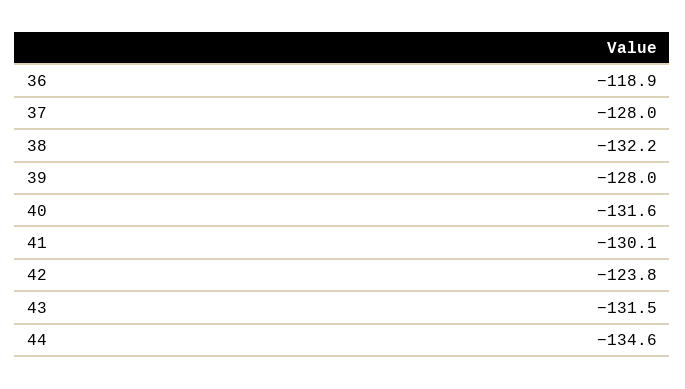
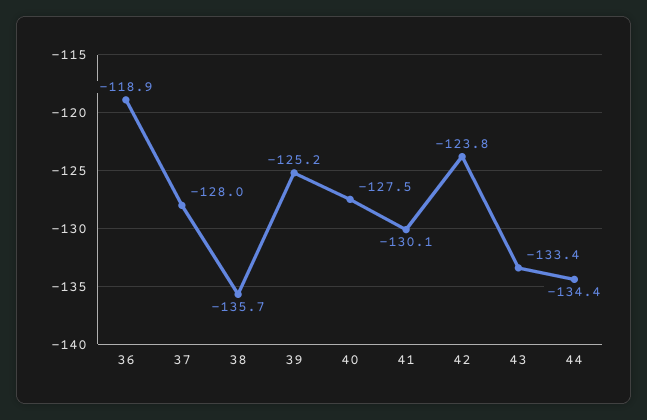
38: -132.2 -> -135.7
39: -128 -> -125.2
40: -131.6 -> -127.5
43: -131.5 -> -133.4
44: -134.6 -> -134.4

